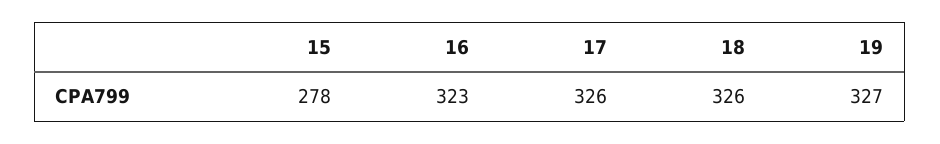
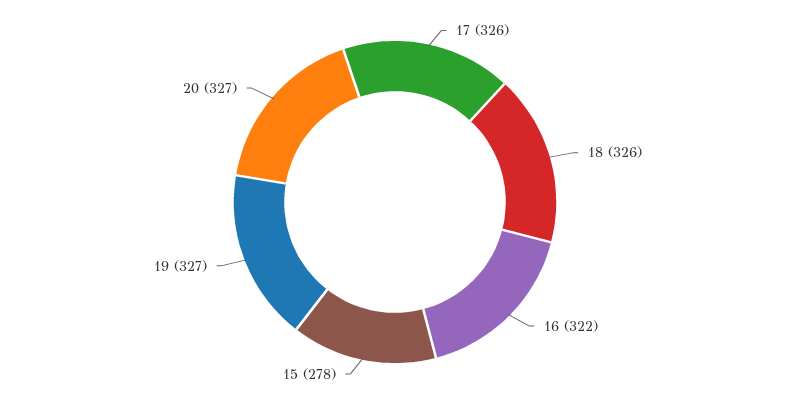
16: 323 -> 322
20: none -> 327

